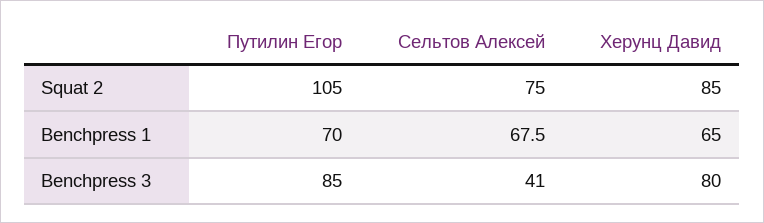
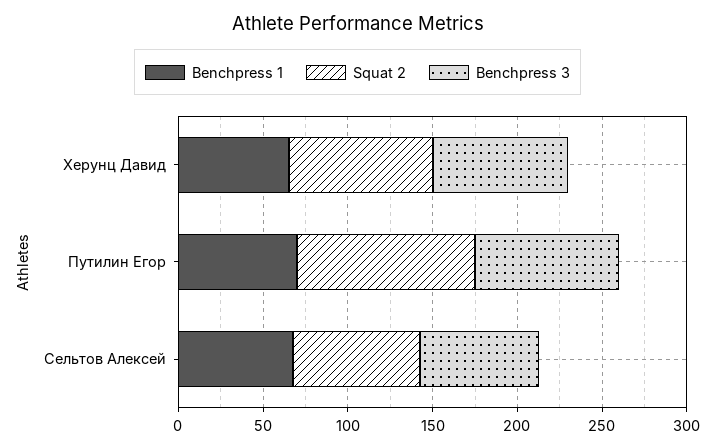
Benchpress 3, Сельтов Алексей: 41 -> 70

